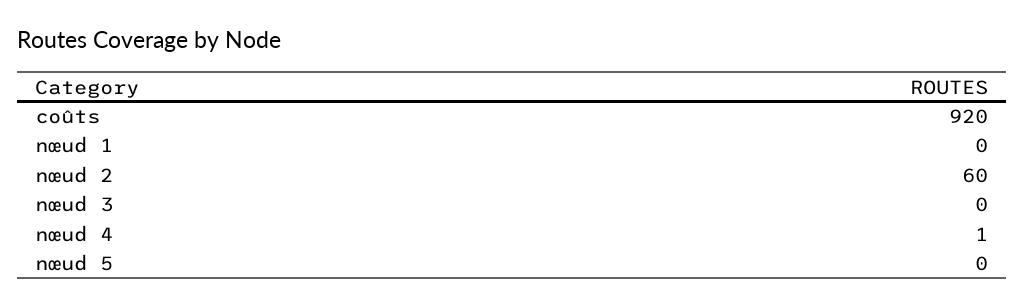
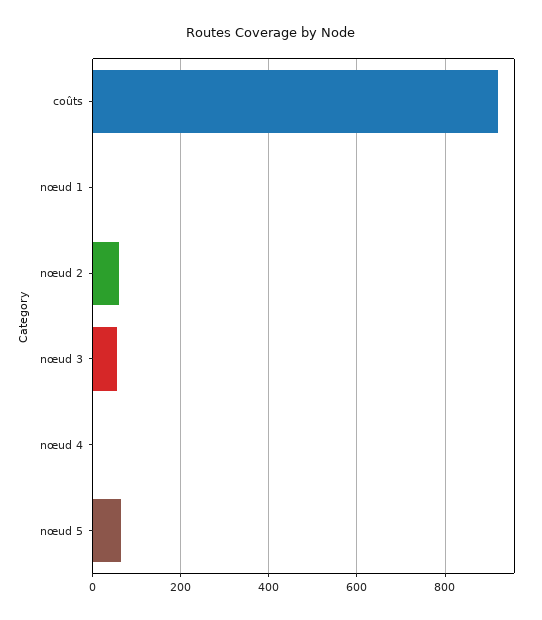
nœud 3: 0 -> 60
nœud 5: 0 -> 60

